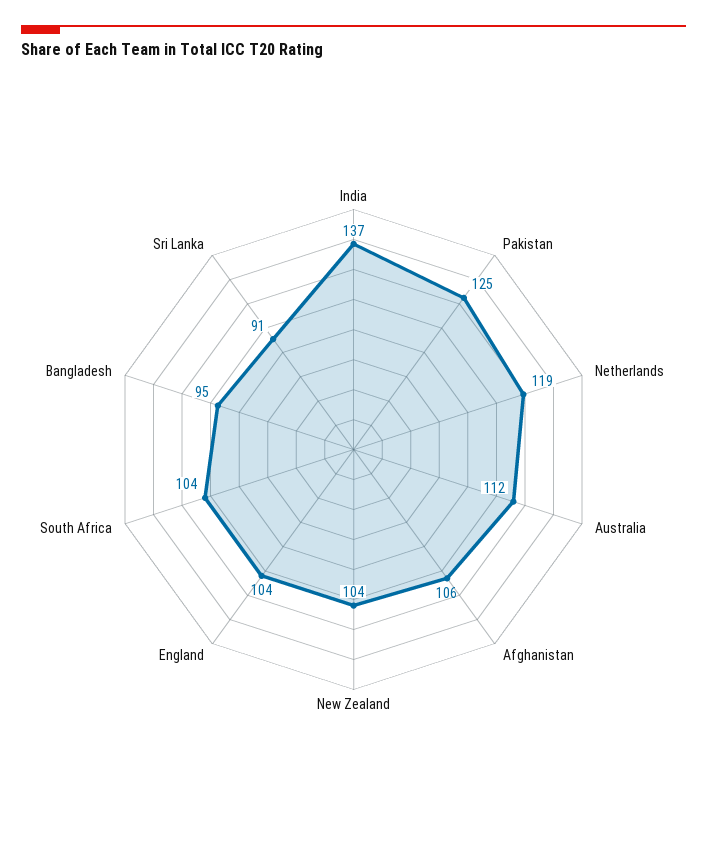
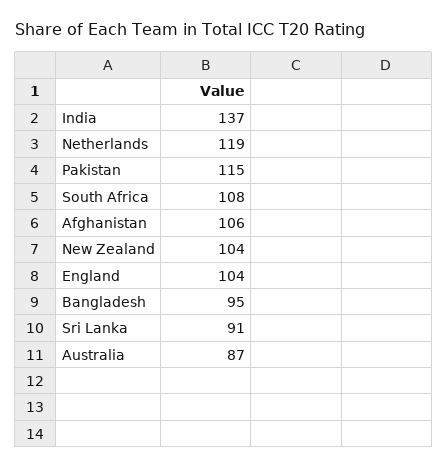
Pakistan: 125 -> 115
Australia: 112 -> 87
South Africa: 104 -> 108

